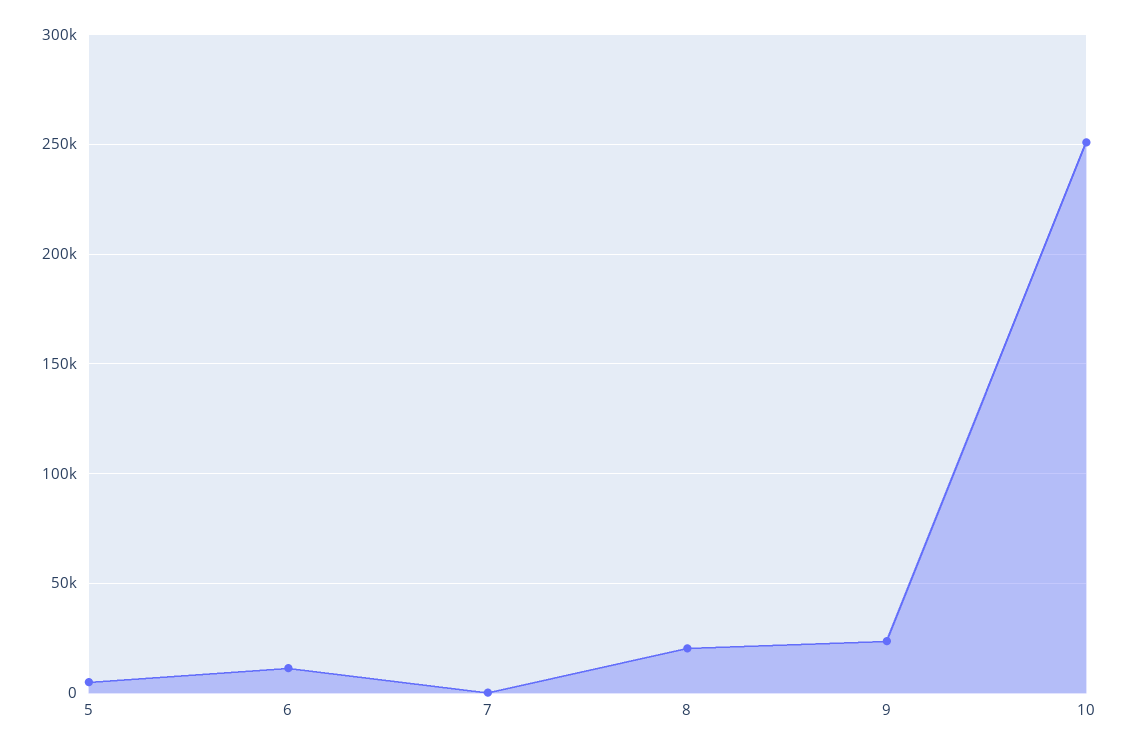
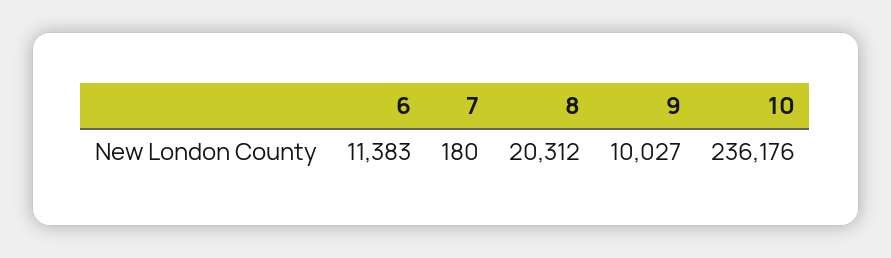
5: 5000 -> none
9: 25000 -> 10027
10: 250000 -> 236176

